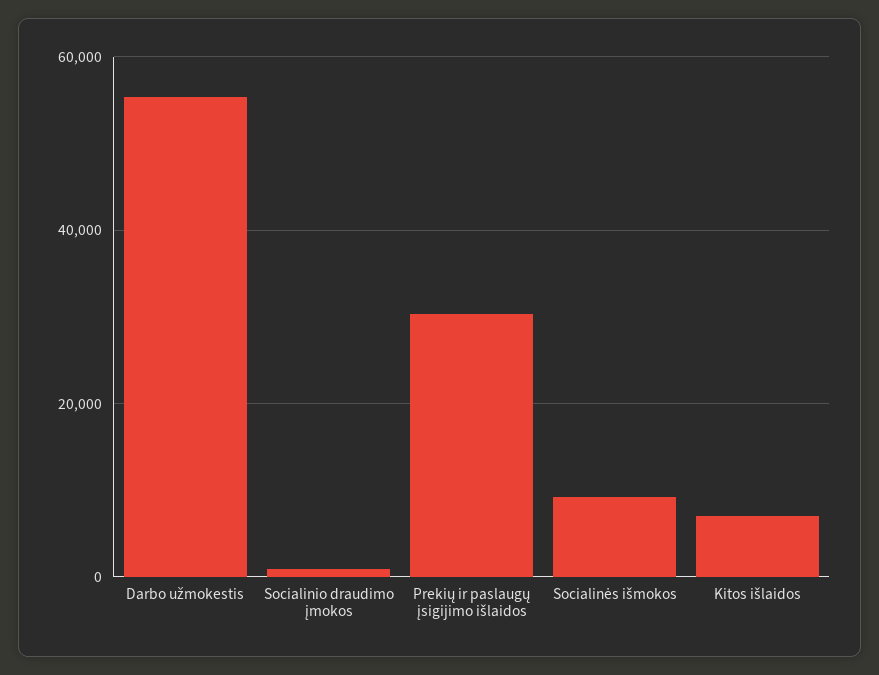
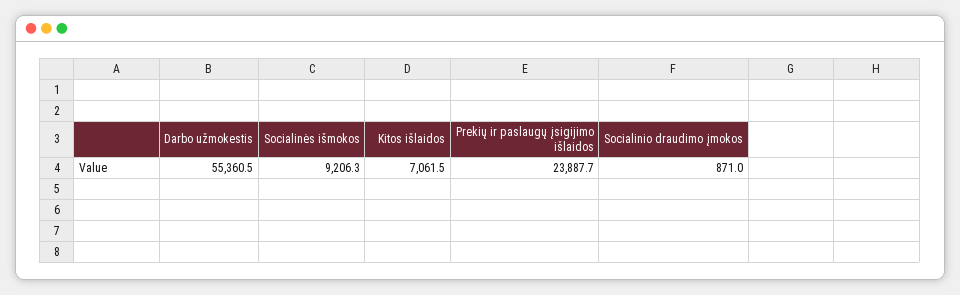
Prekių ir paslaugų įsigijimo išlaidos: 30000 -> 23887.7

